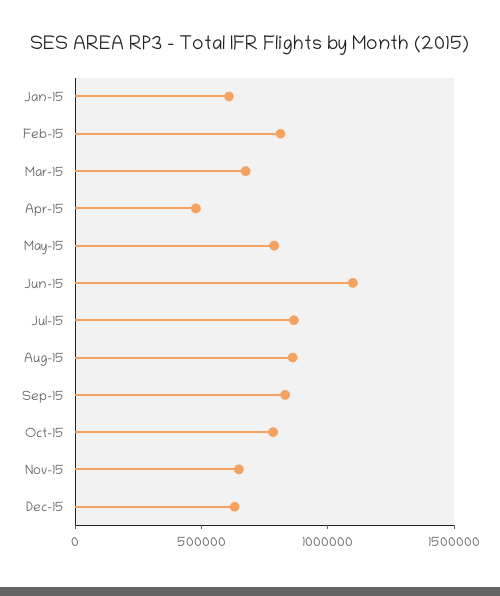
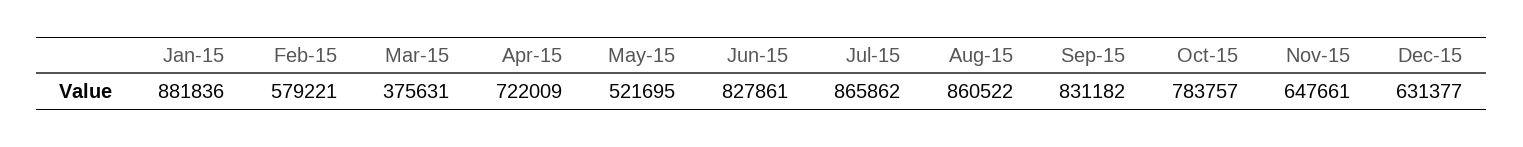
Jan-15: 600000 -> 881836
Feb-15: 800000 -> 579221
Mar-15: 700000 -> 375631
Apr-15: 500000 -> 722009
May-15: 800000 -> 521695
Jun-15: 1100000 -> 827861

